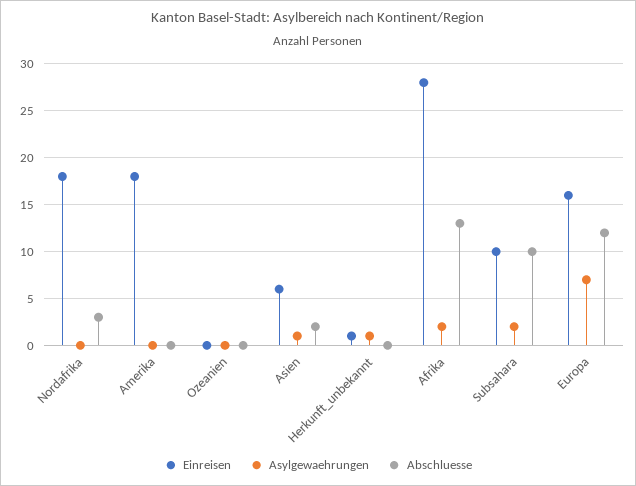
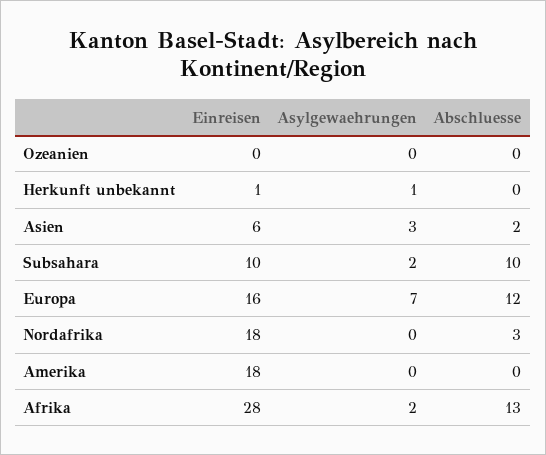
Asylgewaehrungen, Asien: 1 -> 3

